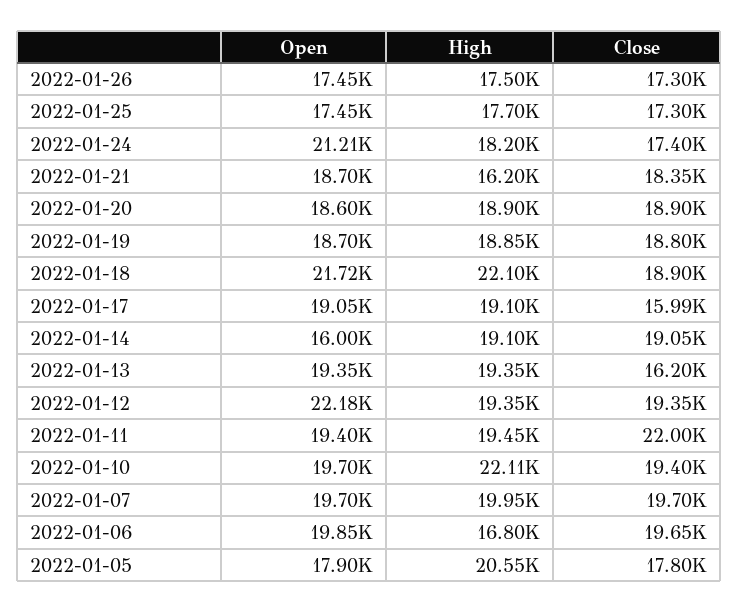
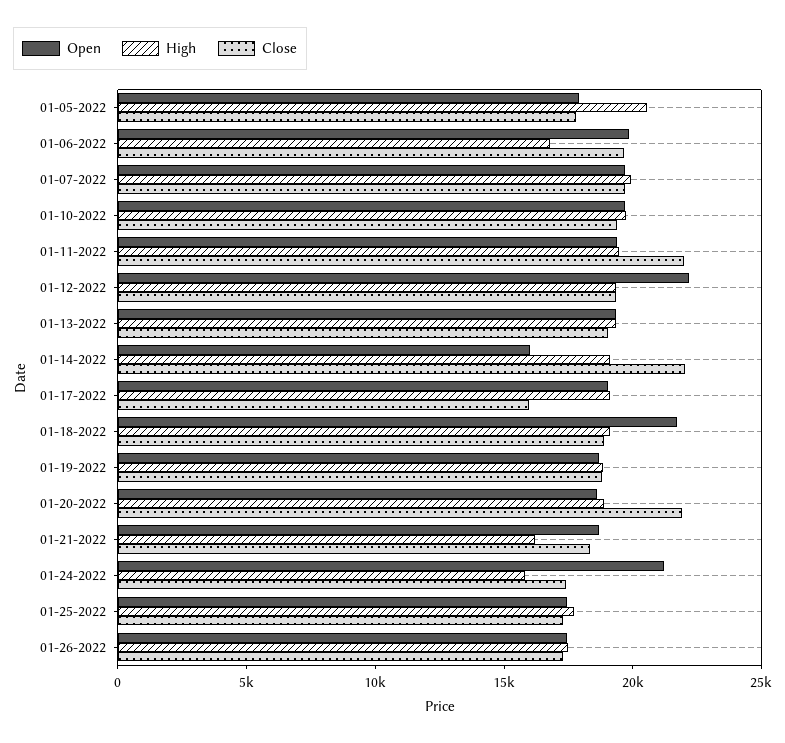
High, 2022-01-24: 18200 -> 16000
Close, 2022-01-20: 18900 -> 22000
High, 2022-01-18: 22100 -> 19000
Close, 2022-01-14: 19050 -> 22000
Close, 2022-01-13: 16200 -> 19000
High, 2022-01-10: 22110 -> 20000

